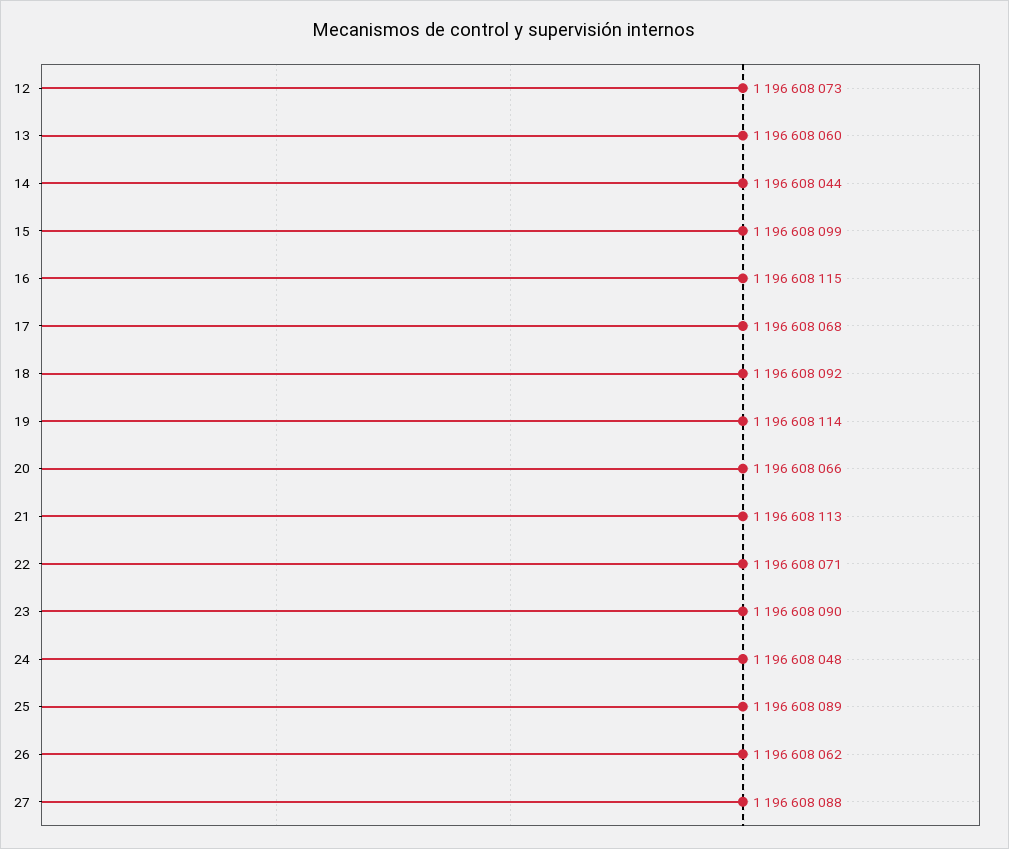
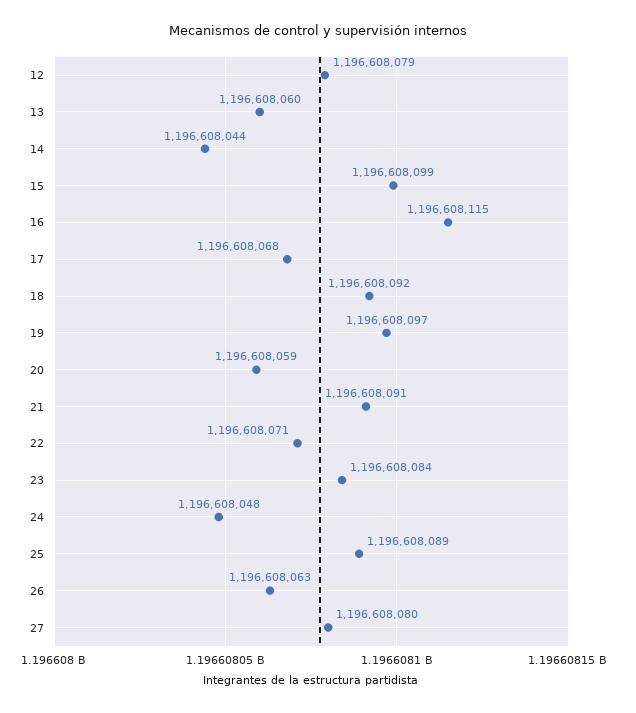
12: 1196608073 -> 1196608079
19: 1196608114 -> 1196608097
20: 1196608066 -> 1196608059
21: 1196608113 -> 1196608091
23: 1196608090 -> 1196608084
26: 1196608062 -> 1196608063
27: 1196608088 -> 1196608080

